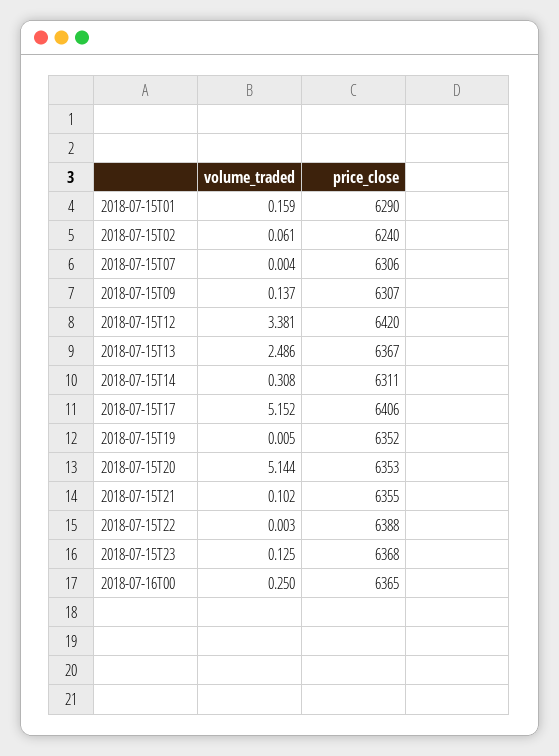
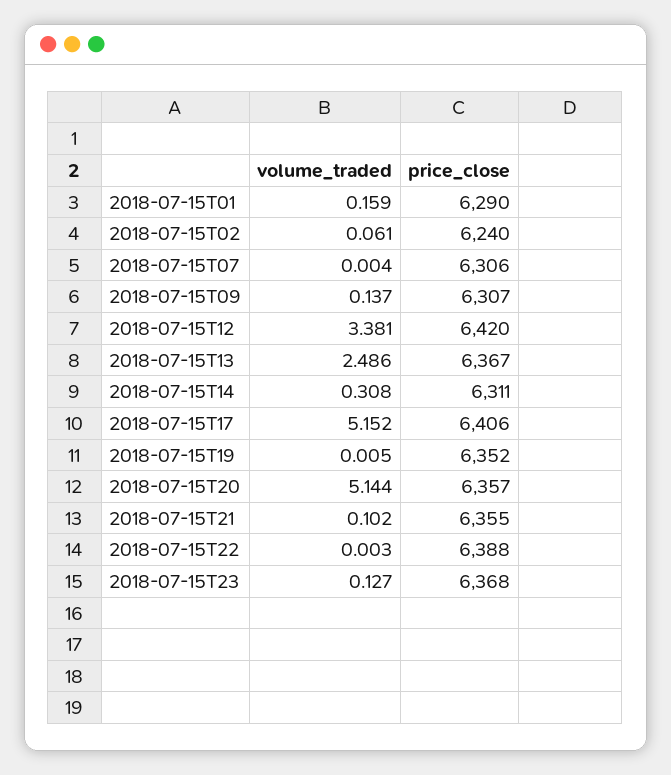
price_close, 2018-07-15T20: 6353 -> 6357
volume_traded, 2018-07-15T23: 0.125 -> 0.127
volume_traded, 2018-07-16T00: 0.25 -> none
price_close, 2018-07-16T00: 6365 -> none

